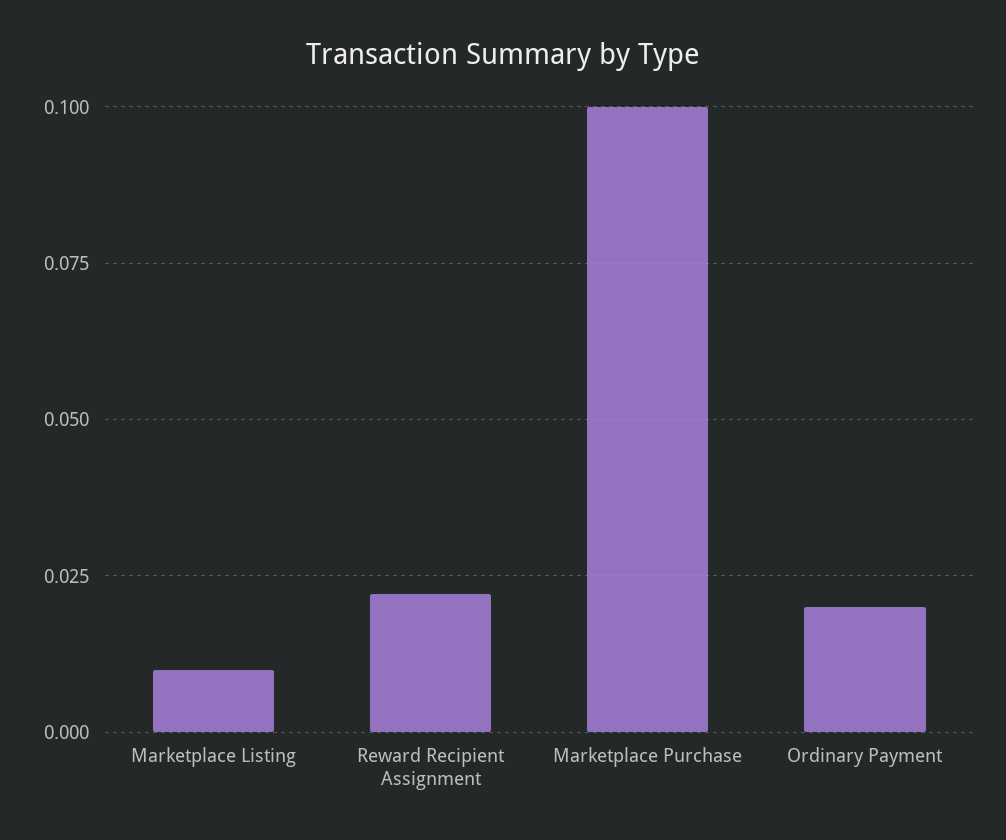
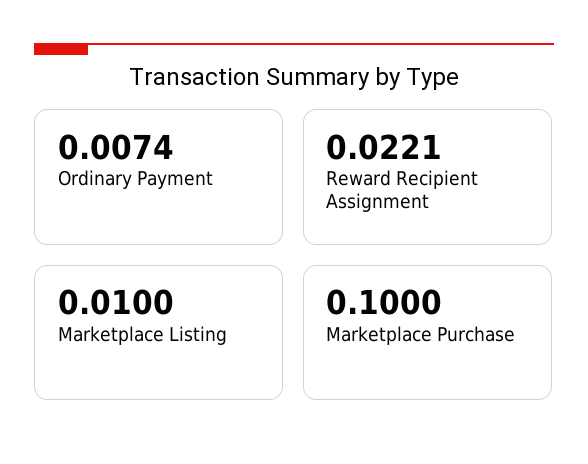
Ordinary Payment: 0.02 -> 0.0074

